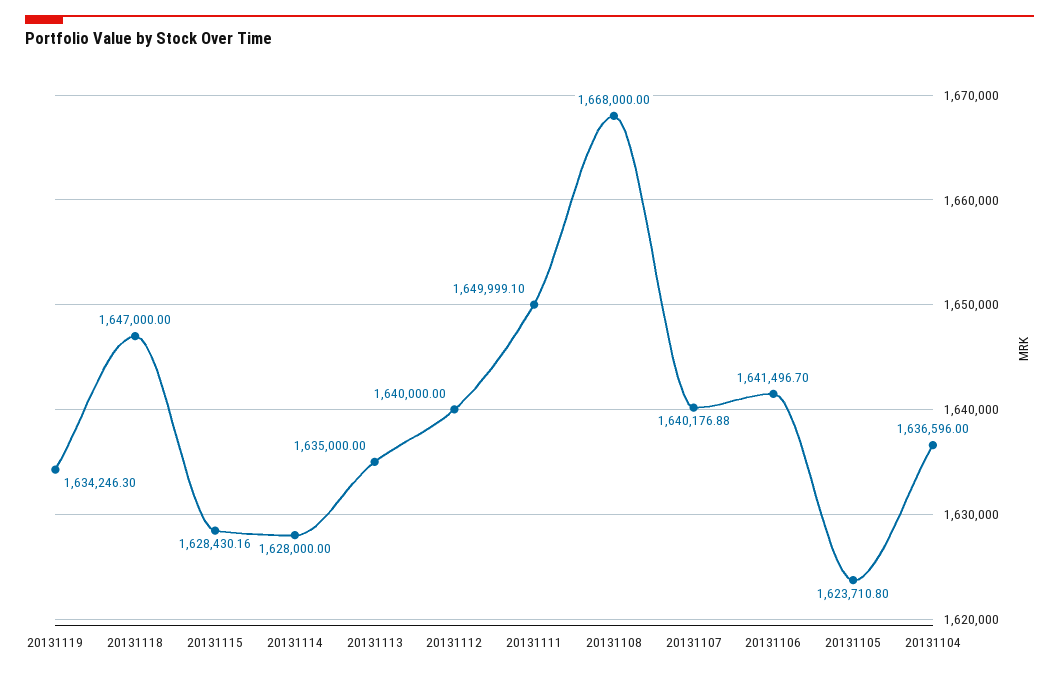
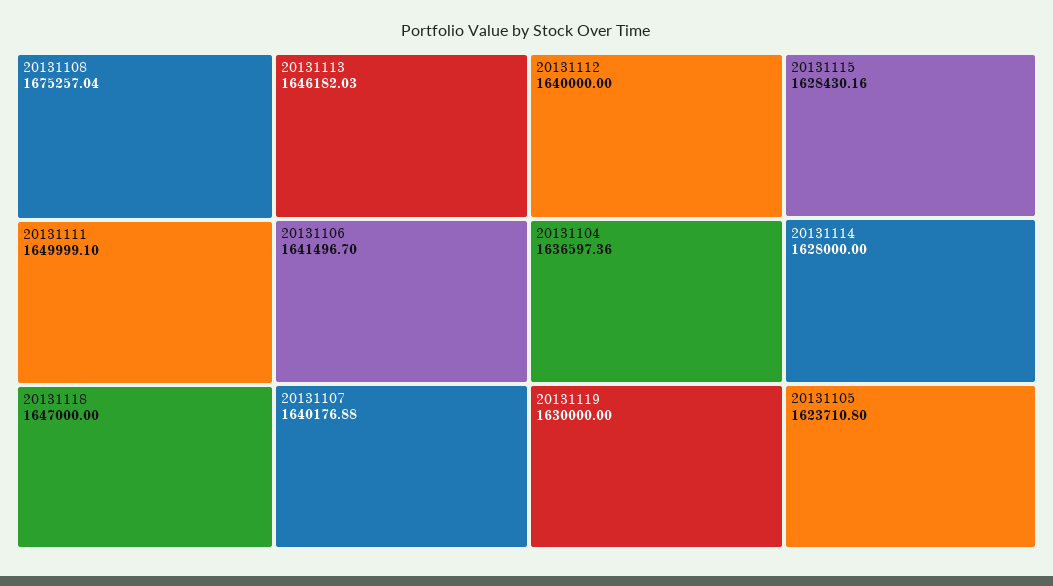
20131119: 1634246.3 -> 1630000
20131113: 1635000 -> 1646182.03
20131108: 1668000 -> 1675257.04
20131104: 1636596 -> 1636597.36

